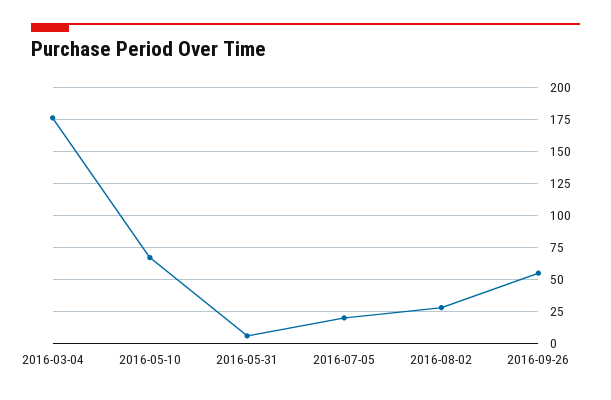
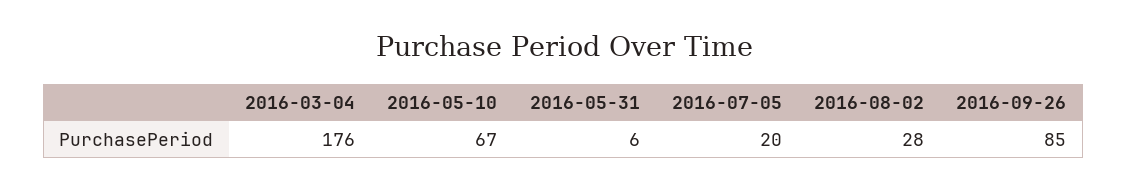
2016-09-26: 55 -> 85

